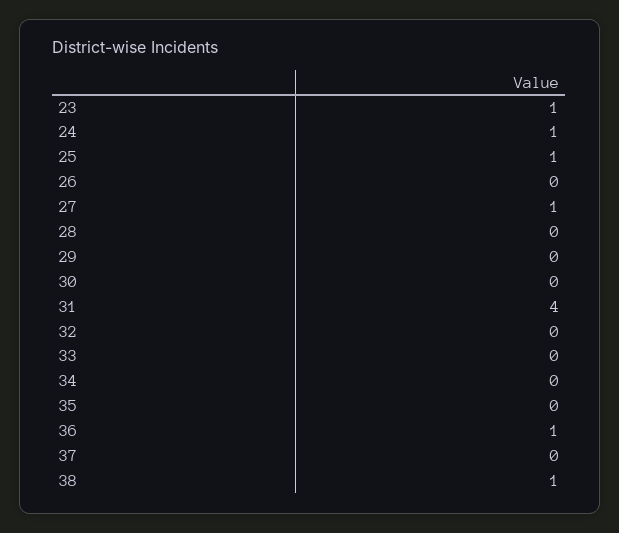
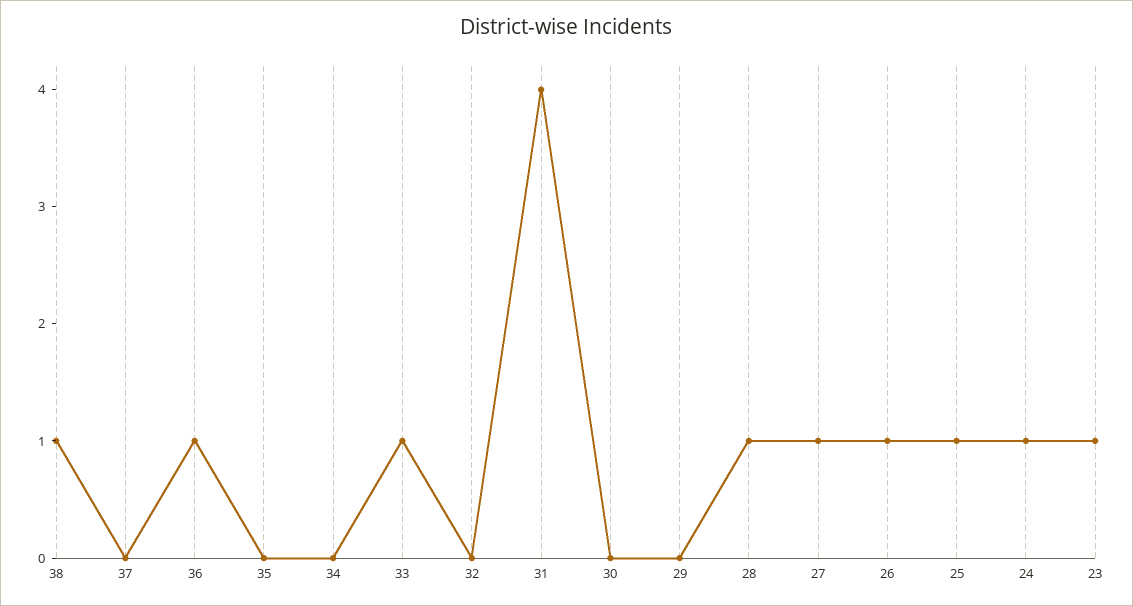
26: 0 -> 1
28: 0 -> 1
33: 0 -> 1

